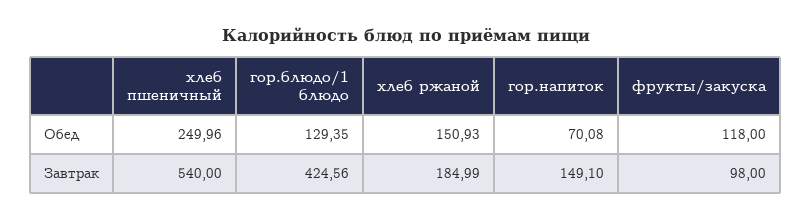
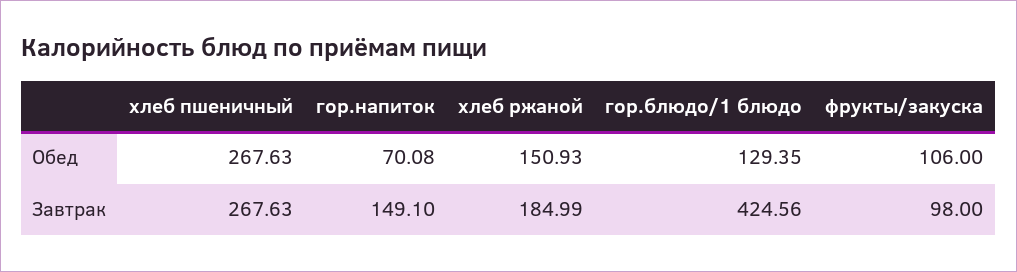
хлеб пшеничный, Обед: 249.96 -> 267.63
фрукты/закуска, Обед: 118 -> 106
хлеб пшеничный, Завтрак: 540 -> 267.63

